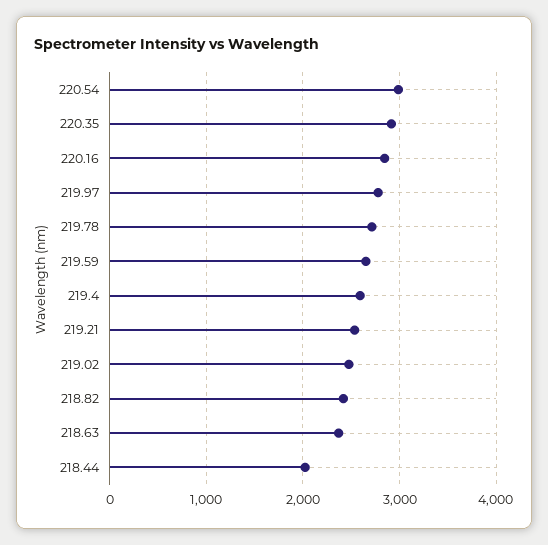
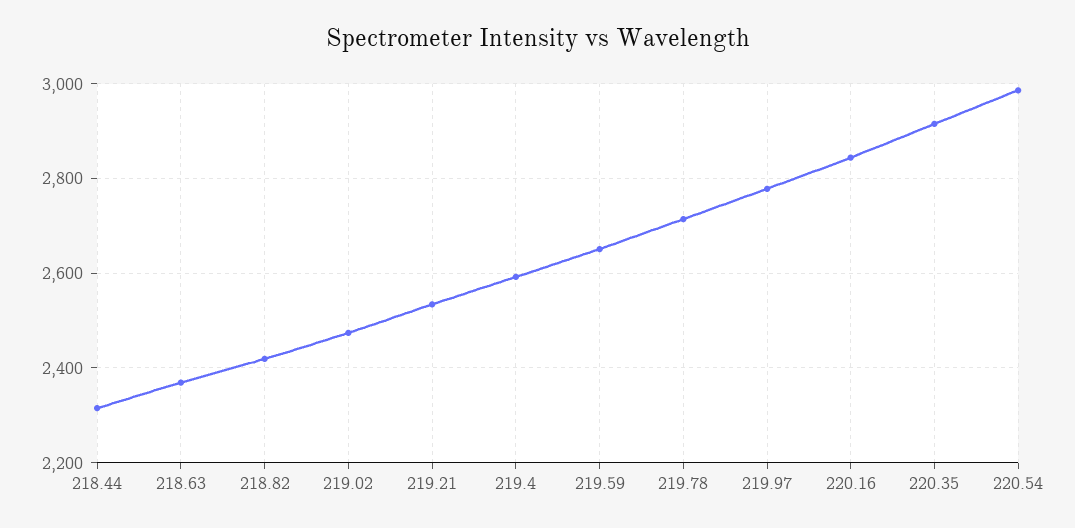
218.44: 2000 -> 2320

